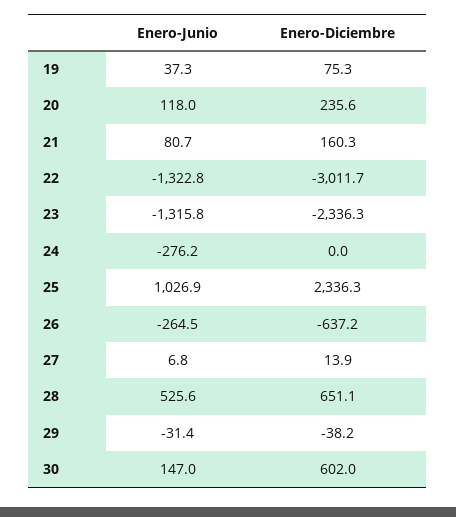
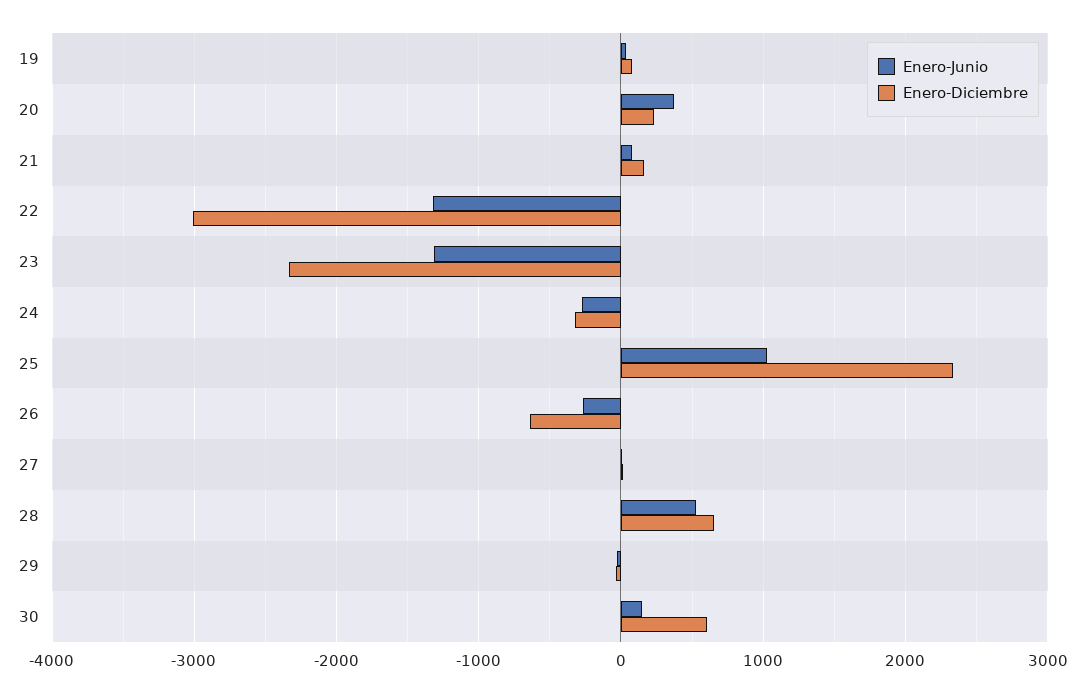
Enero-Junio, 20: 118 -> 400
Enero-Diciembre, 24: 0 -> -300

